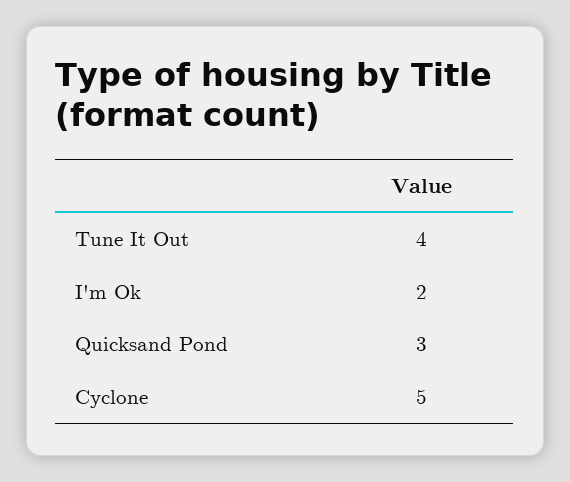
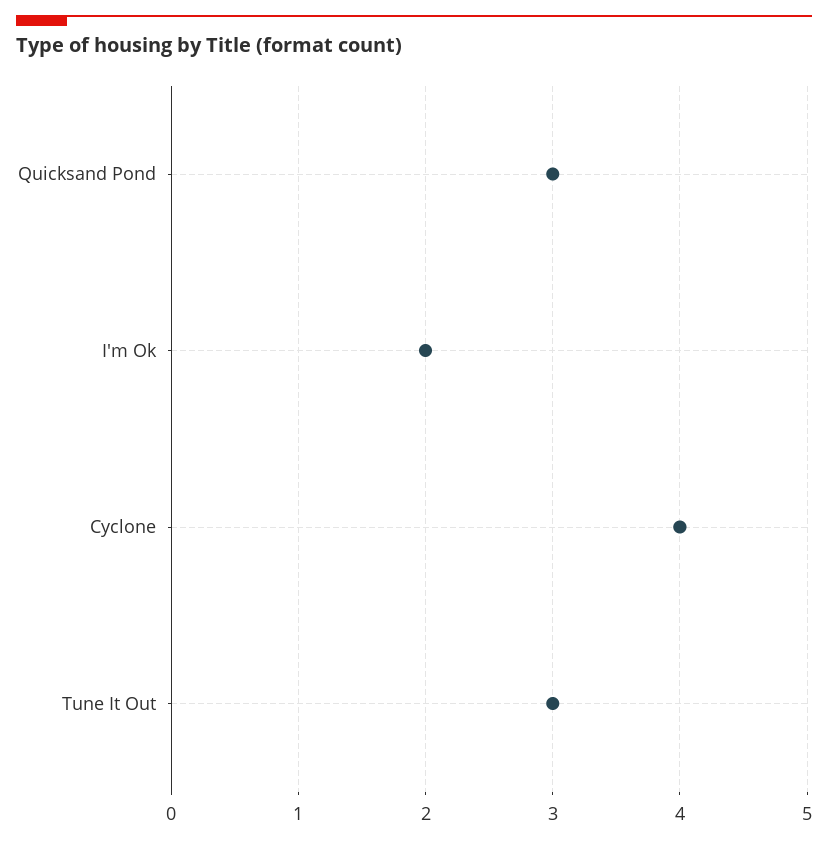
Tune It Out: 4 -> 3
Cyclone: 5 -> 4

